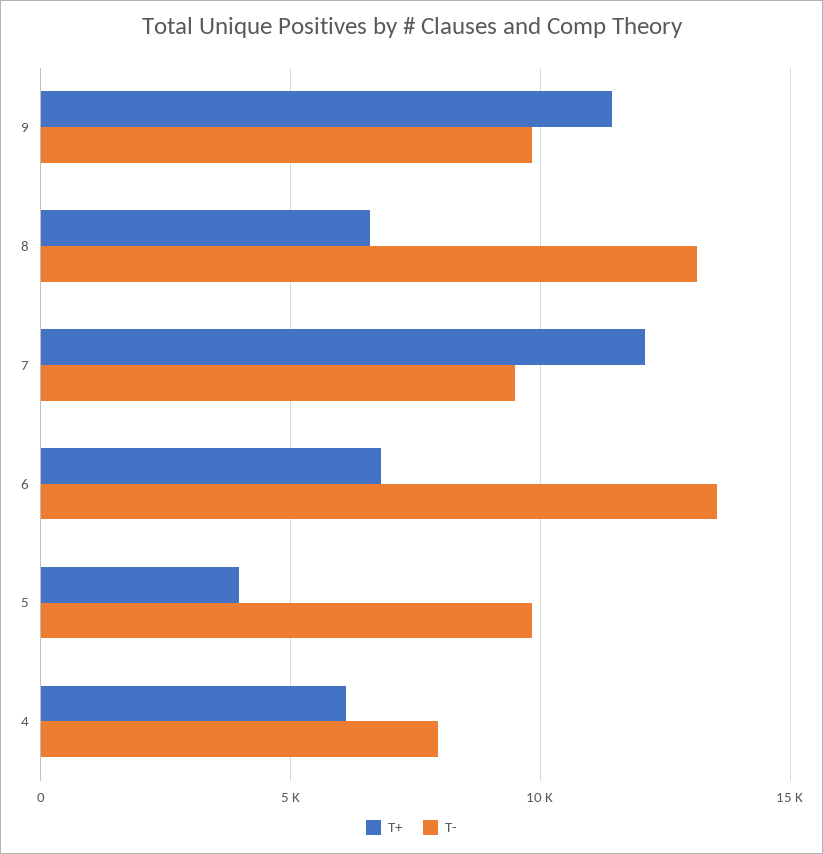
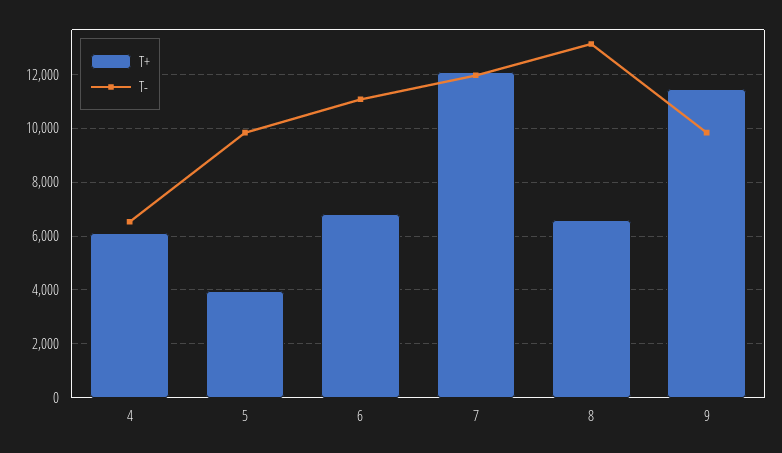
T-, 7: 9500 -> 12000
T-, 6: 13500 -> 11000
T-, 4: 8000 -> 6500

